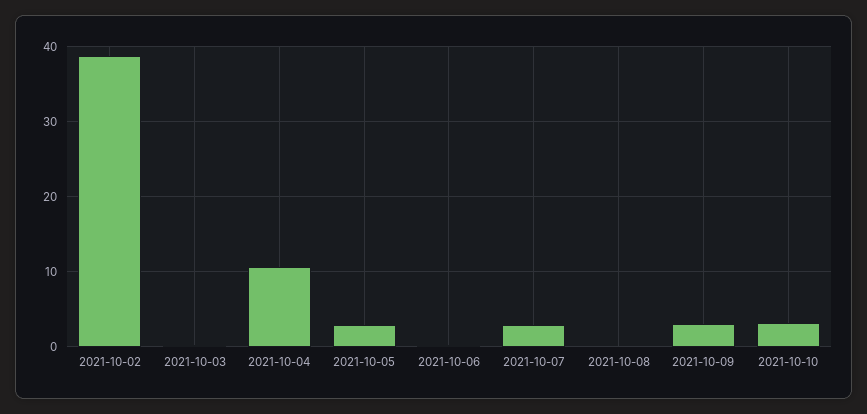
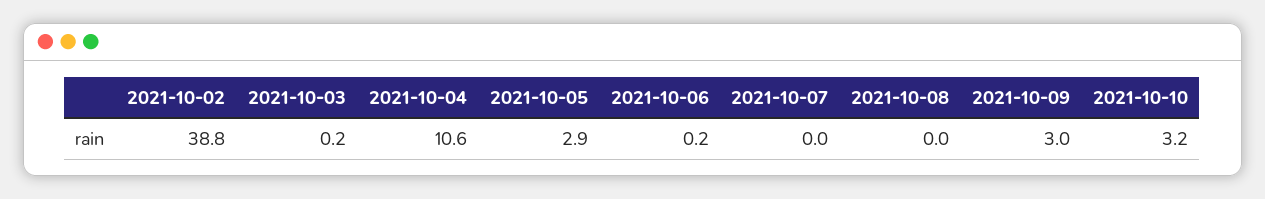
2021-10-07: 3 -> 0

